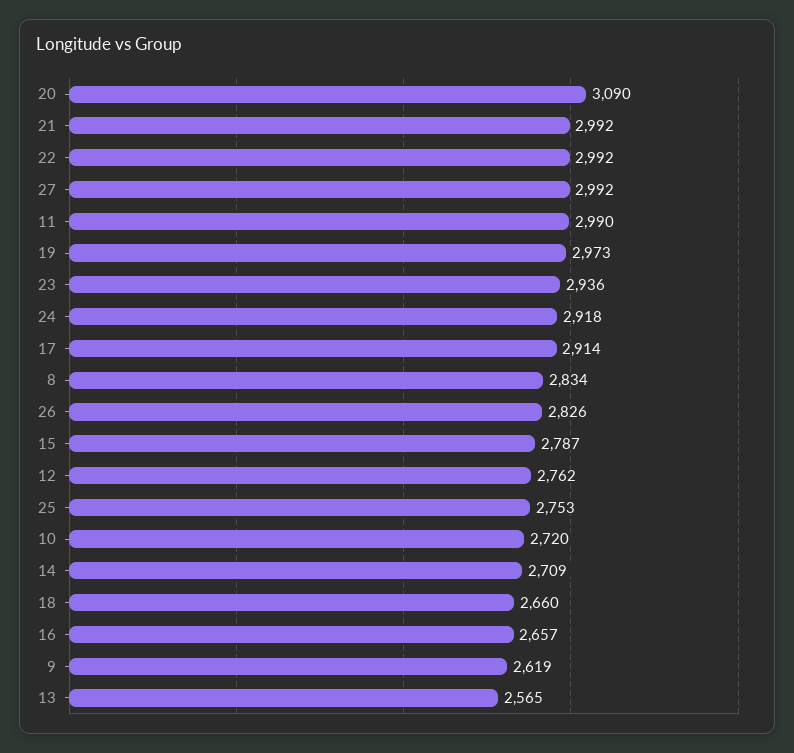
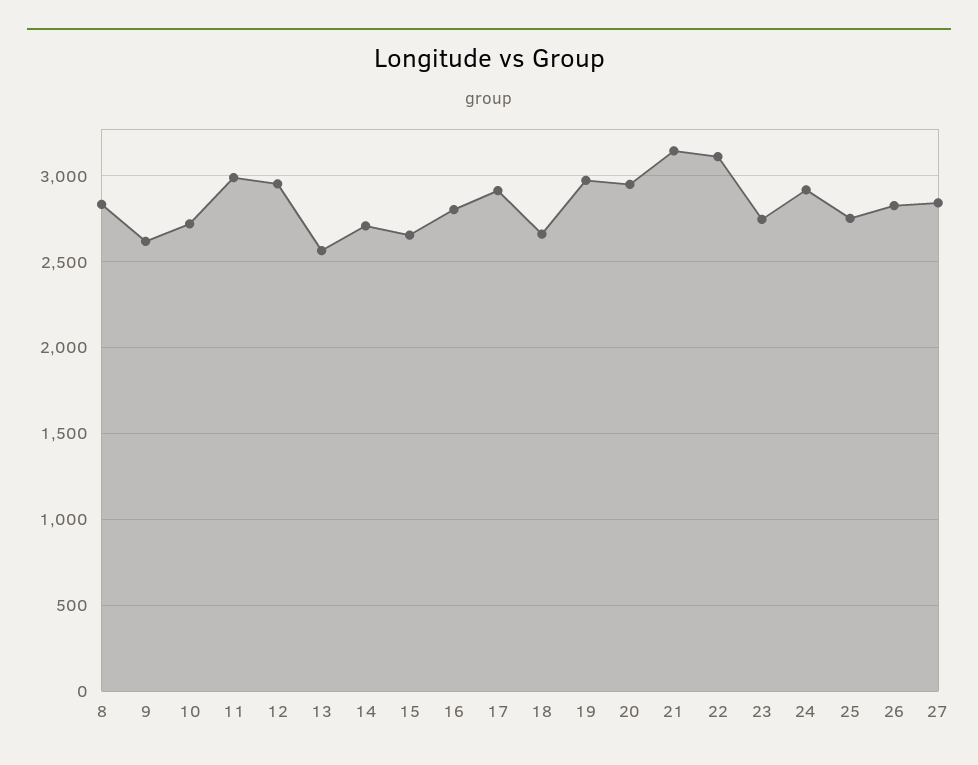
20: 3090 -> 2950
21: 2992 -> 3150
22: 2992 -> 3100
27: 2992 -> 2850
23: 2936 -> 2750
15: 2787 -> 2650
12: 2762 -> 2950
16: 2657 -> 2800

